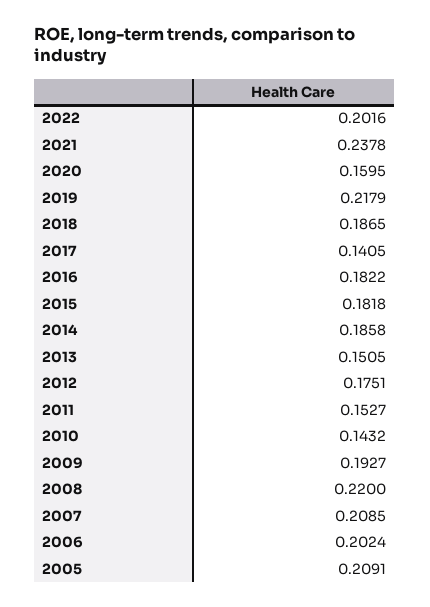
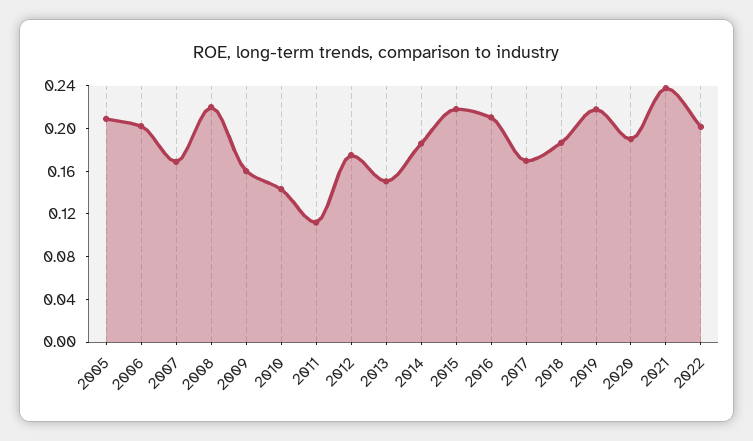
2020: 0.1595 -> 0.19
2017: 0.1405 -> 0.17
2016: 0.1822 -> 0.21
2015: 0.1818 -> 0.22
2011: 0.1527 -> 0.11
2009: 0.1927 -> 0.16
2007: 0.2085 -> 0.17

